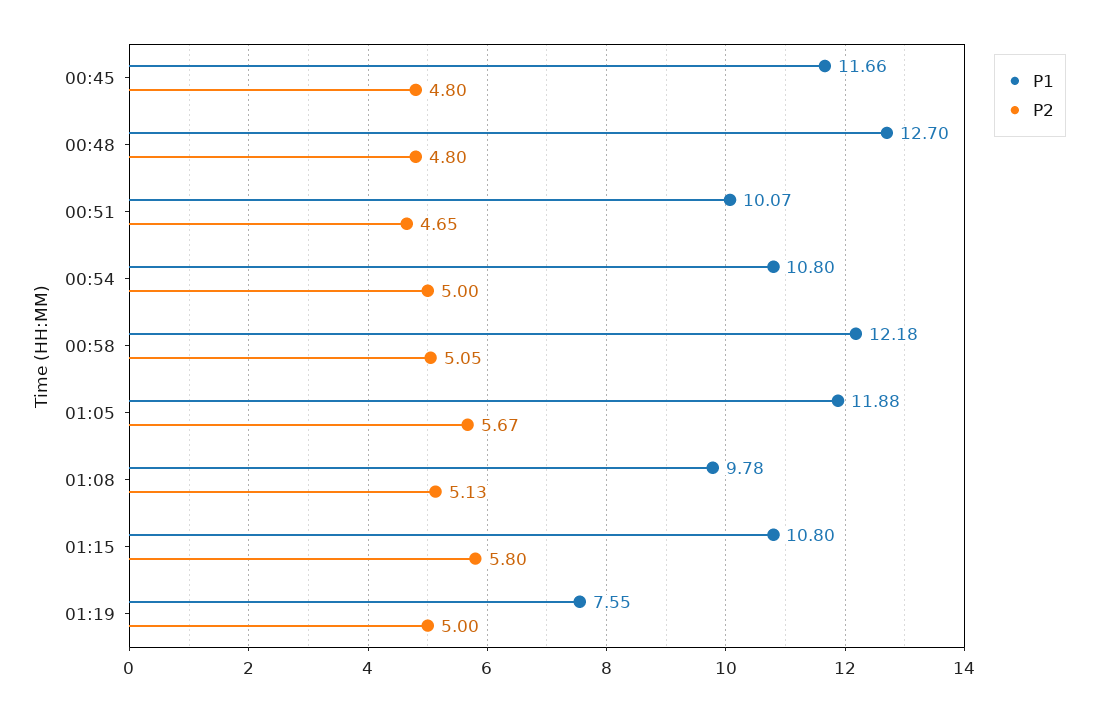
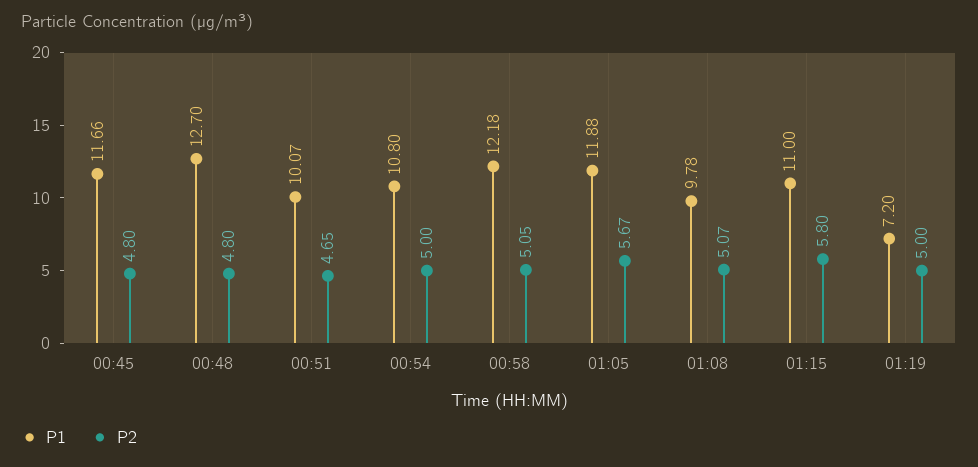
P2, 01:08: 5.13 -> 5.07
P1, 01:15: 10.8 -> 11
P1, 01:19: 7.55 -> 7.2

